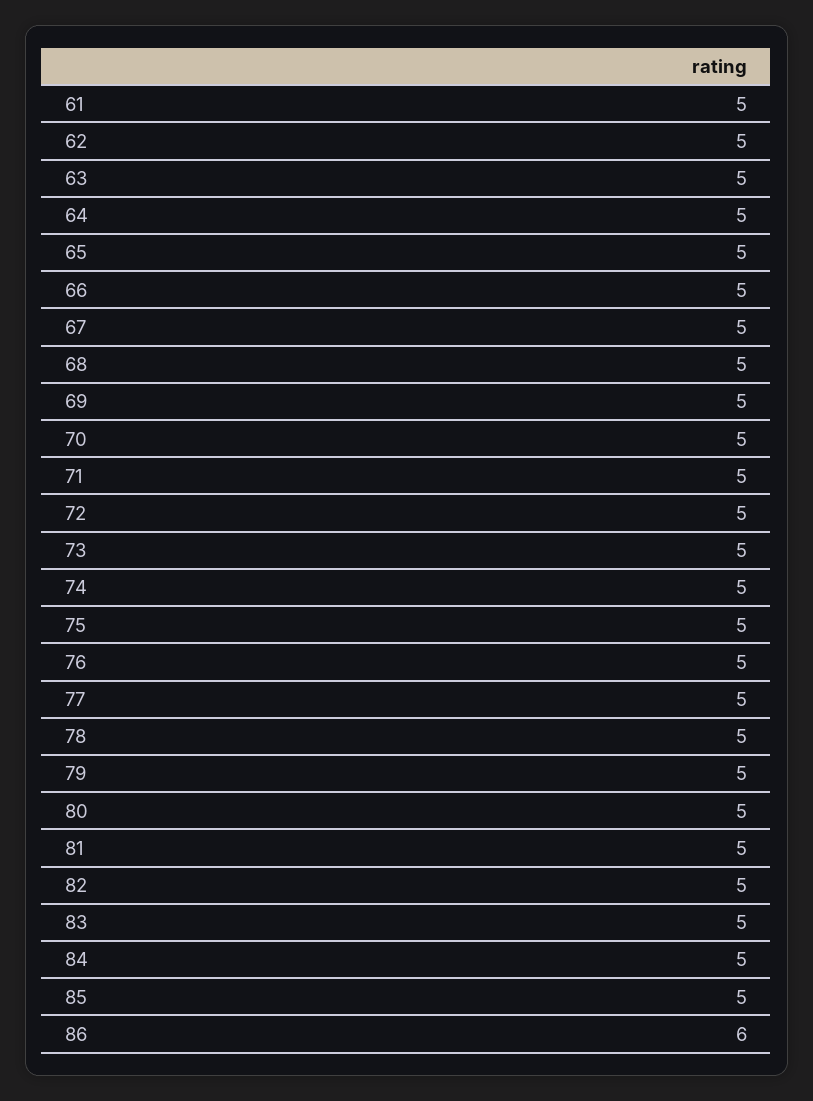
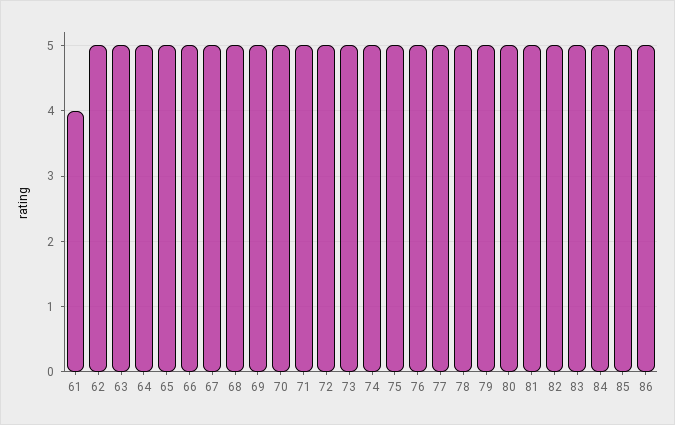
61: 5 -> 4
86: 6 -> 5

